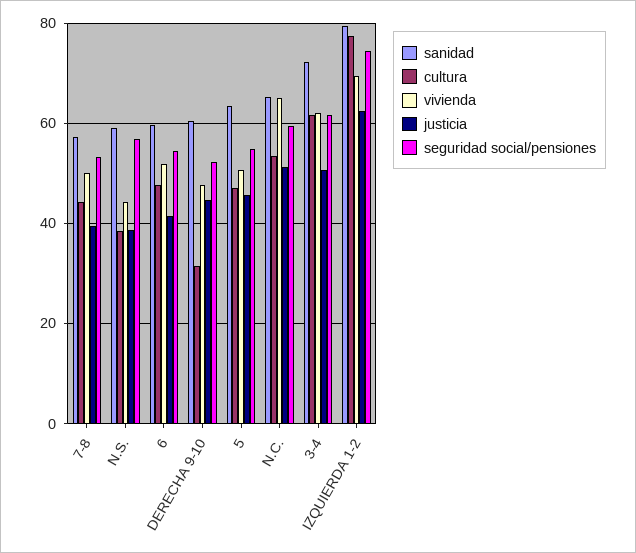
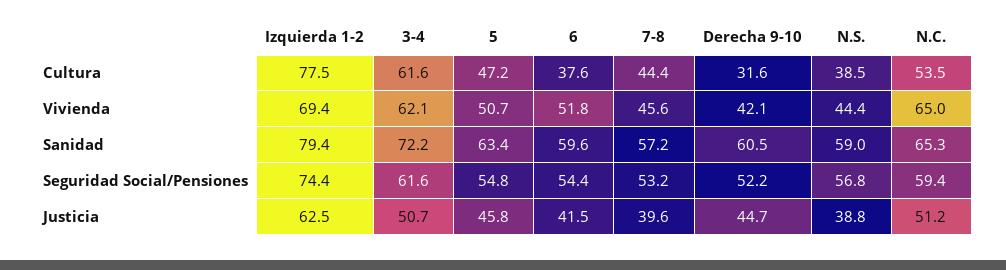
vivienda, 7-8: 50 -> 45.6
cultura, 6: 48 -> 37.6
vivienda, DERECHA 9-10: 48 -> 42.1

